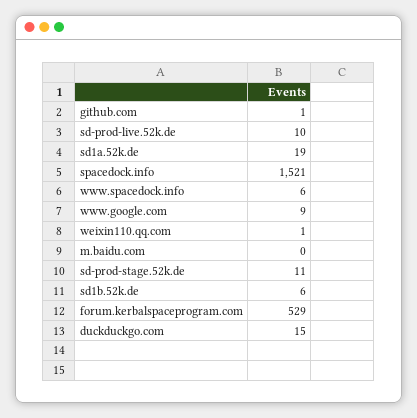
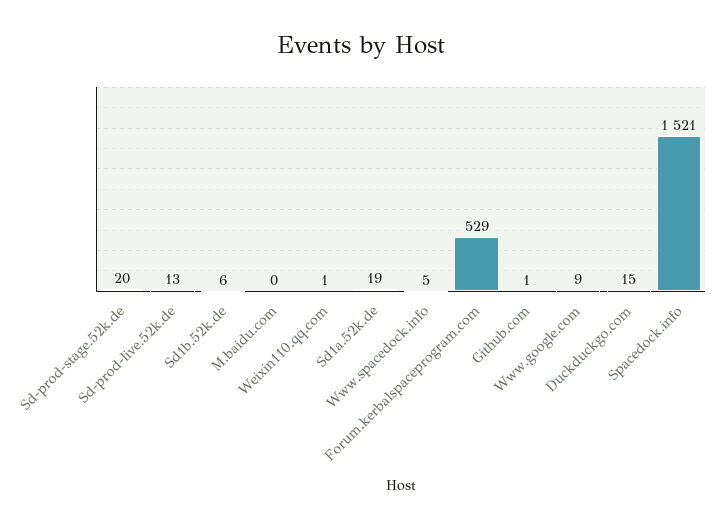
sd-prod-live.52k.de: 10 -> 13
www.spacedock.info: 6 -> 5
sd-prod-stage.52k.de: 11 -> 20

